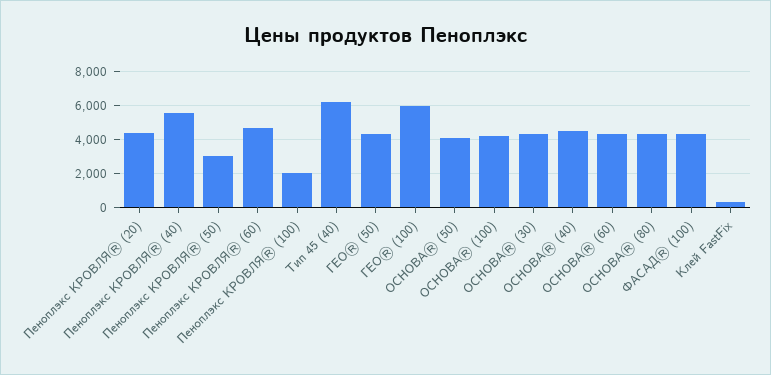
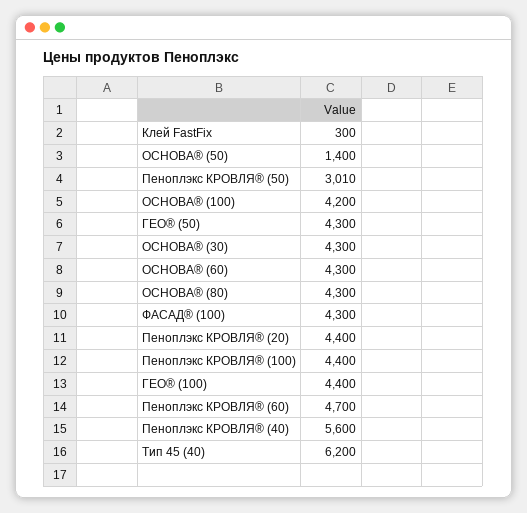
Пеноплэкс КРОВЛЯ® (100): 2000 -> 4400
ГЕО® (100): 6000 -> 4400
ОСНОВА® (50): 4000 -> 1400
ОСНОВА® (40): 4500 -> none

